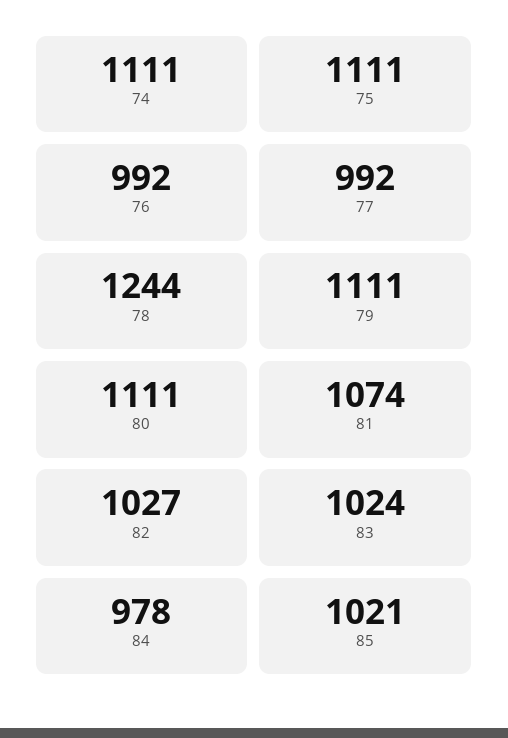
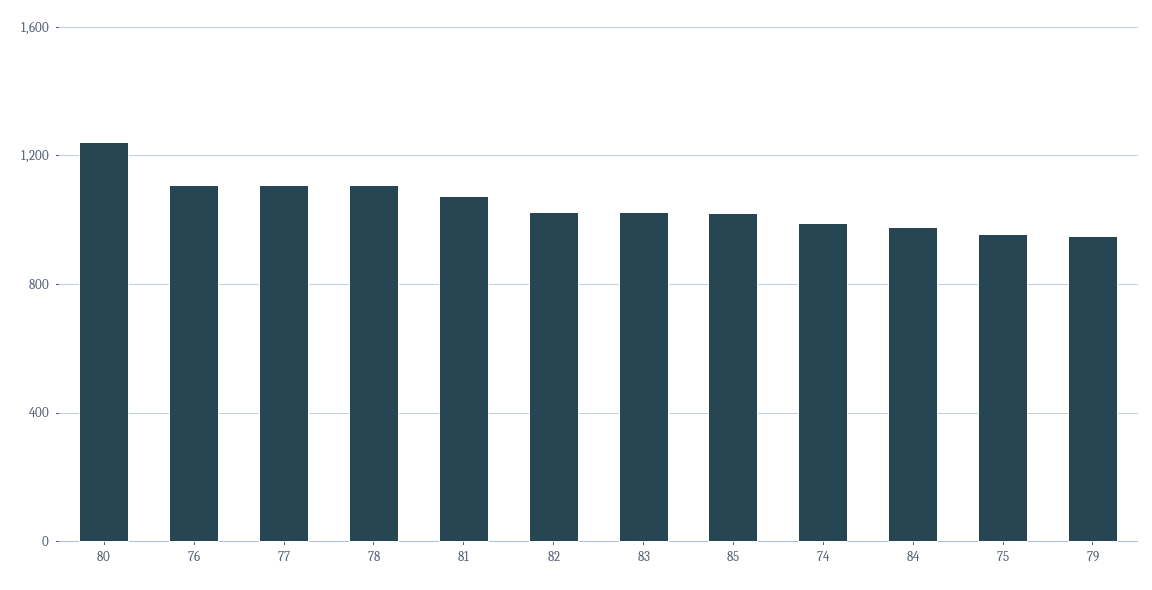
74: 1111 -> 1000
75: 1111 -> 950
76: 992 -> 1100
77: 992 -> 1100
78: 1244 -> 1100
79: 1111 -> 950
80: 1111 -> 1250

